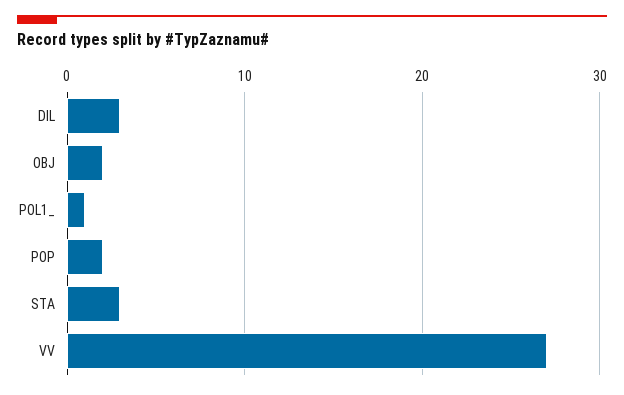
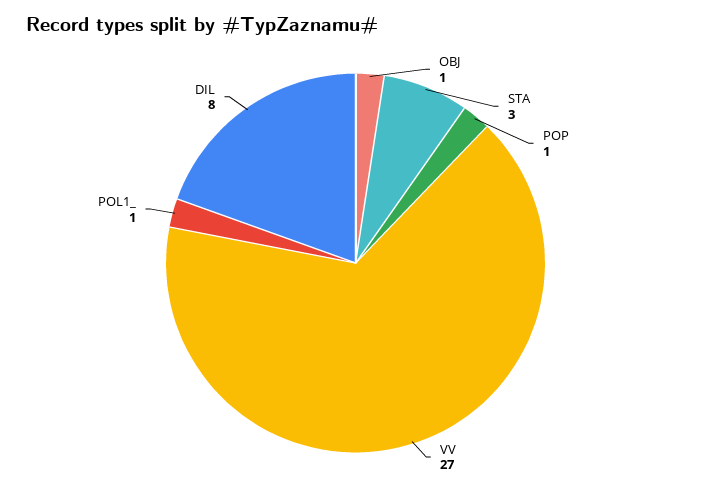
DIL: 3 -> 8
OBJ: 2 -> 1
POP: 2 -> 1

